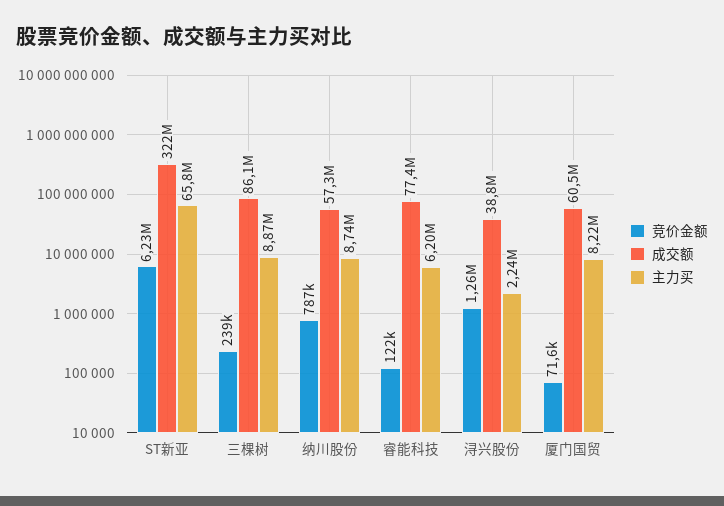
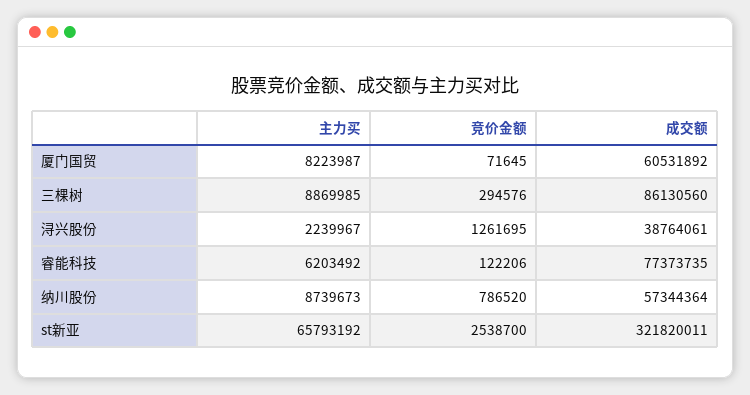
竞价金额, ST新亚: 6230000 -> 2538700
竞价金额, 三棵树: 239000 -> 294576

